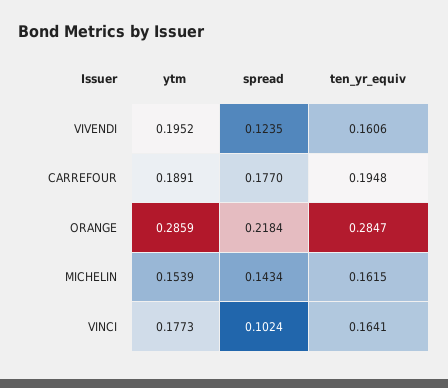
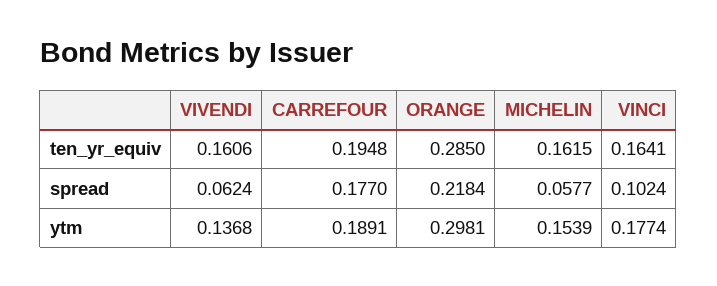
ytm, VIVENDI: 0.1952 -> 0.1368
spread, VIVENDI: 0.1235 -> 0.0624
ytm, ORANGE: 0.2859 -> 0.2981
ten_yr_equiv, ORANGE: 0.2847 -> 0.285
spread, MICHELIN: 0.1434 -> 0.0577
ytm, VINCI: 0.1773 -> 0.1774

